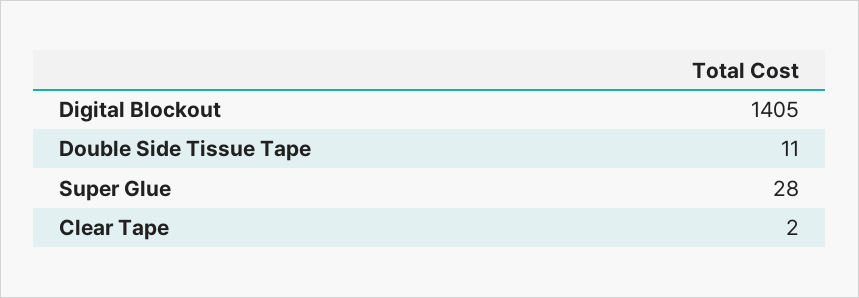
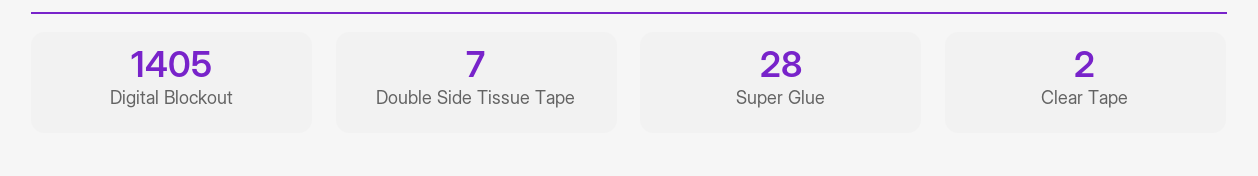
Double Side Tissue Tape: 11 -> 7

